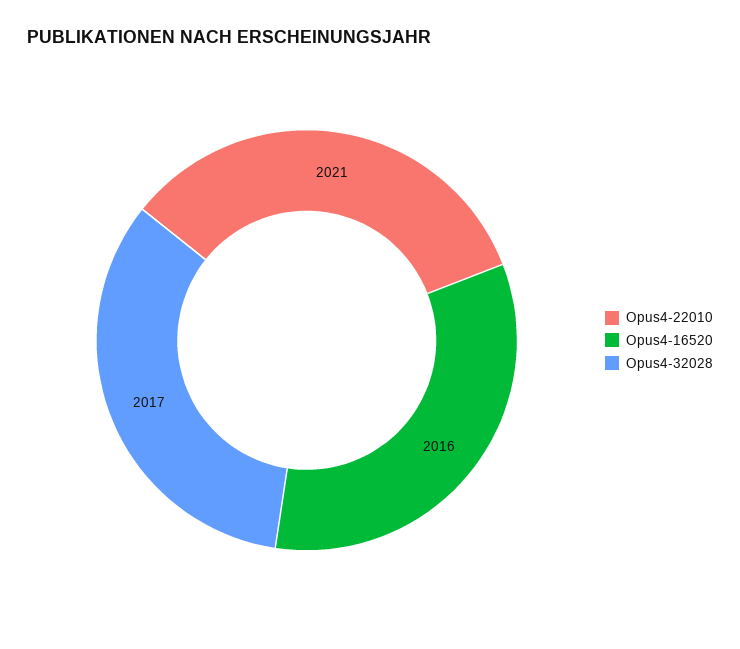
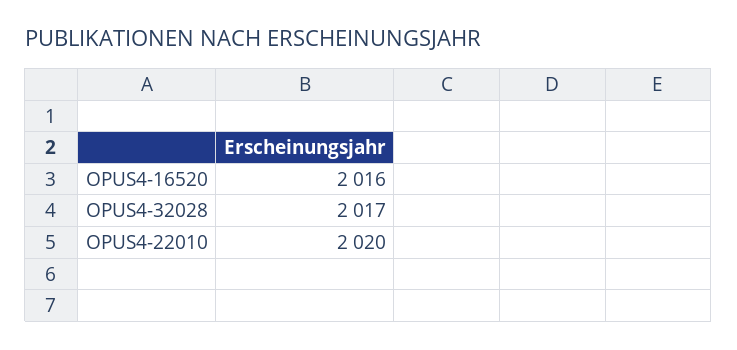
Opus4-22010: 2021 -> 2020

